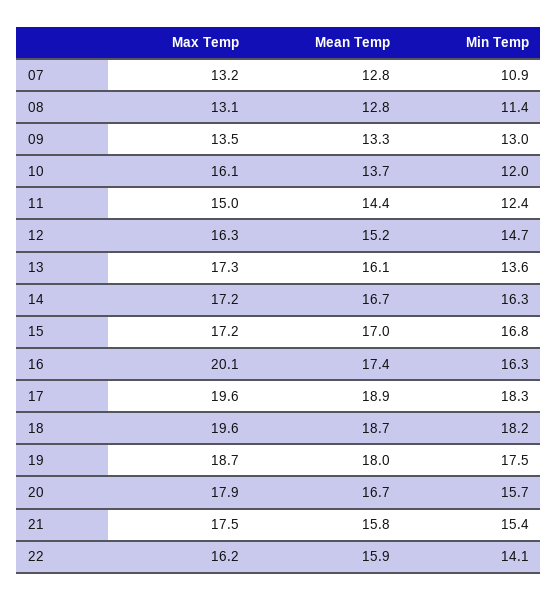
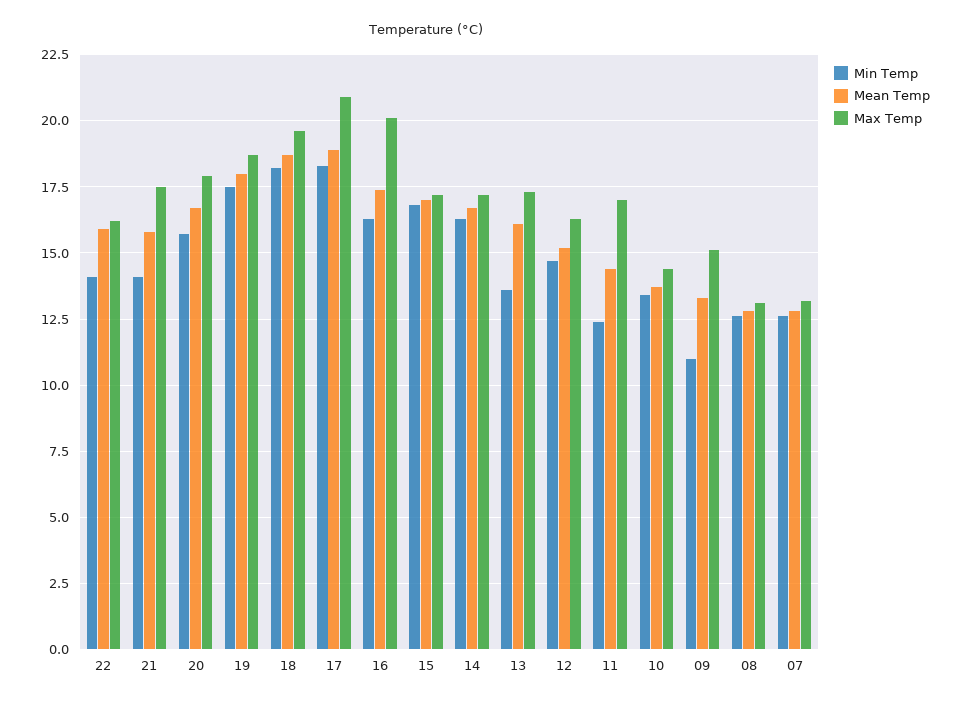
Min Temp, 07: 10.9 -> 12.5
Min Temp, 08: 11.4 -> 12.5
Max Temp, 09: 13.5 -> 15
Min Temp, 09: 13 -> 11
Max Temp, 10: 16.1 -> 14.5
Min Temp, 10: 12 -> 13.5
Max Temp, 11: 15 -> 17
Max Temp, 17: 19.6 -> 21
Min Temp, 21: 15.4 -> 14

